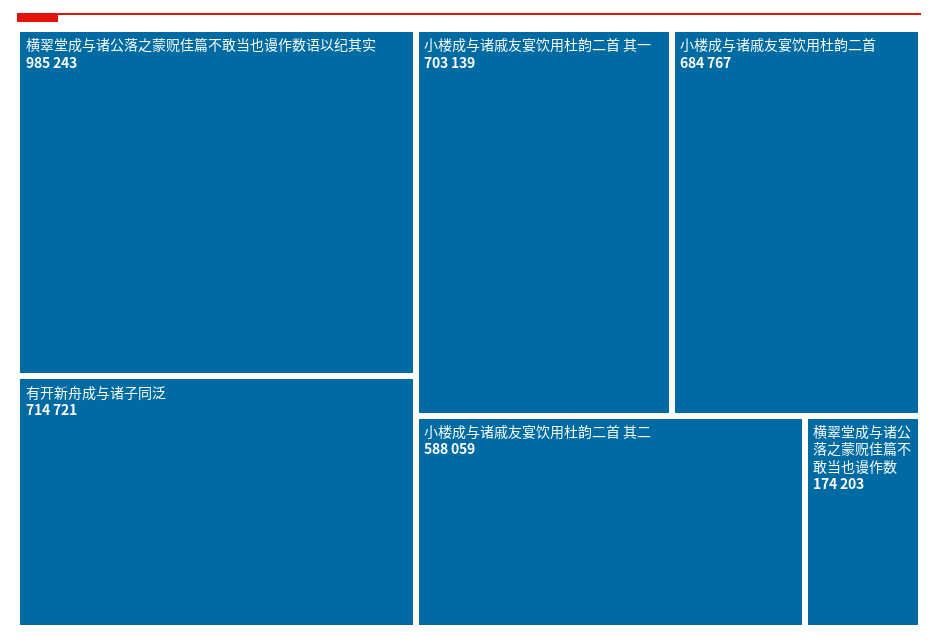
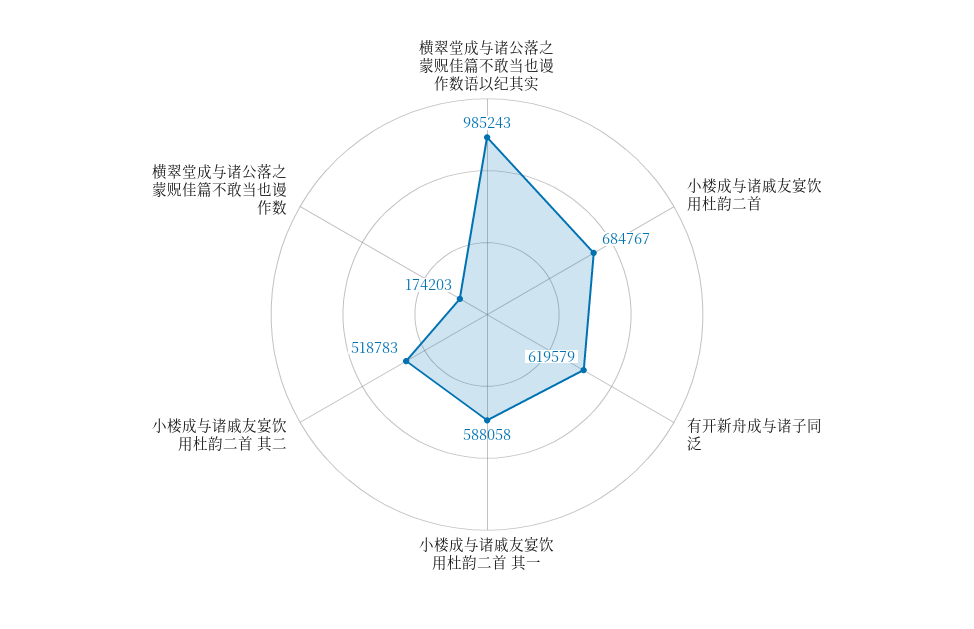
有开新舟成与诸子同泛: 714721 -> 619579
小楼成与诸戚友宴饮用杜韵二首 其一: 703139 -> 588058
小楼成与诸戚友宴饮用杜韵二首 其二: 588059 -> 518783

